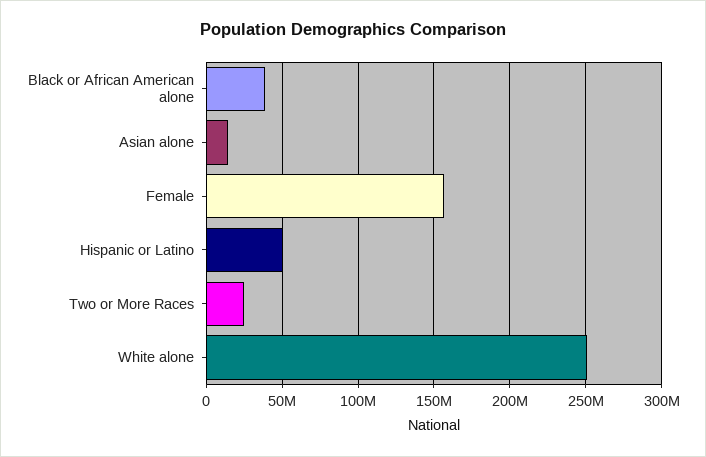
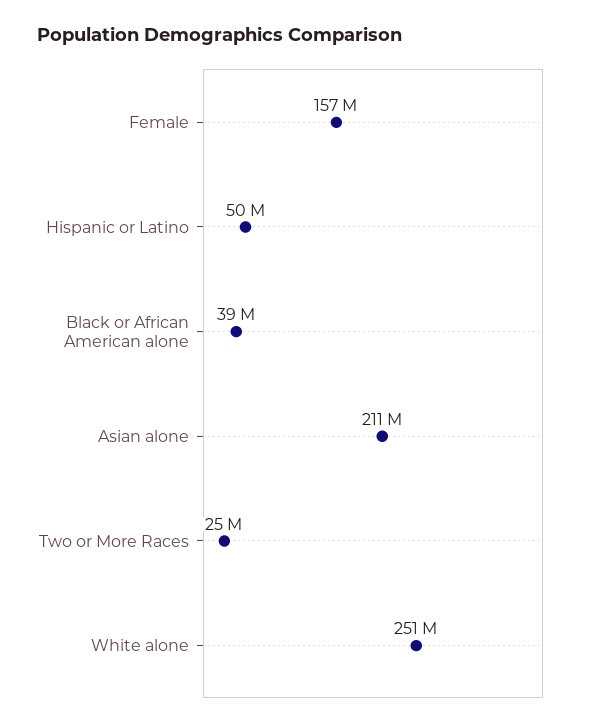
Asian alone: 15000000 -> 211000000

